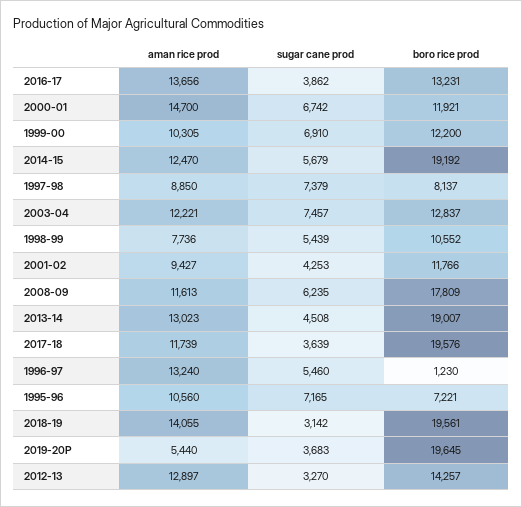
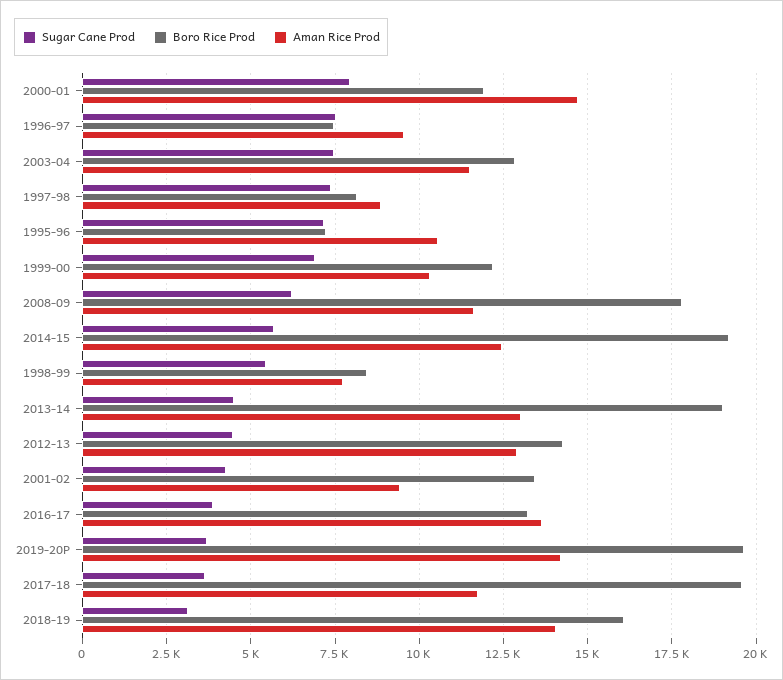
sugar cane prod, 2000-01: 6742 -> 8000
aman rice prod, 2003-04: 12221 -> 11500
boro rice prod, 1998-99: 10552 -> 8500
boro rice prod, 2001-02: 11766 -> 13500
aman rice prod, 1996-97: 13240 -> 9500
sugar cane prod, 1996-97: 5460 -> 7500
boro rice prod, 1996-97: 1230 -> 7500
boro rice prod, 2018-19: 19561 -> 16000
aman rice prod, 2019-20P: 5440 -> 14250
sugar cane prod, 2012-13: 3270 -> 4500

